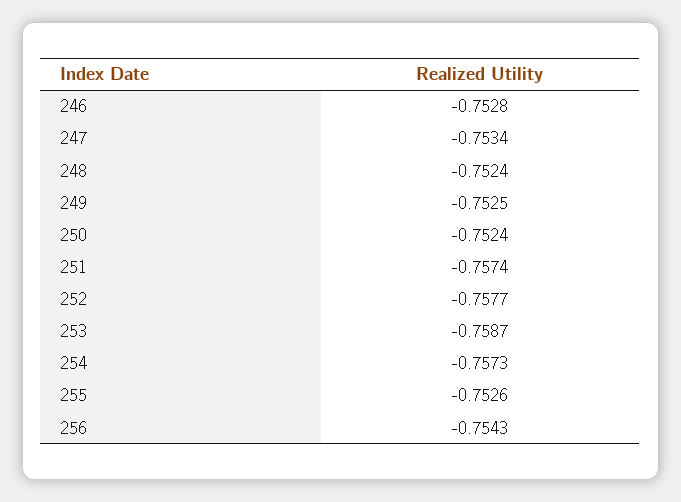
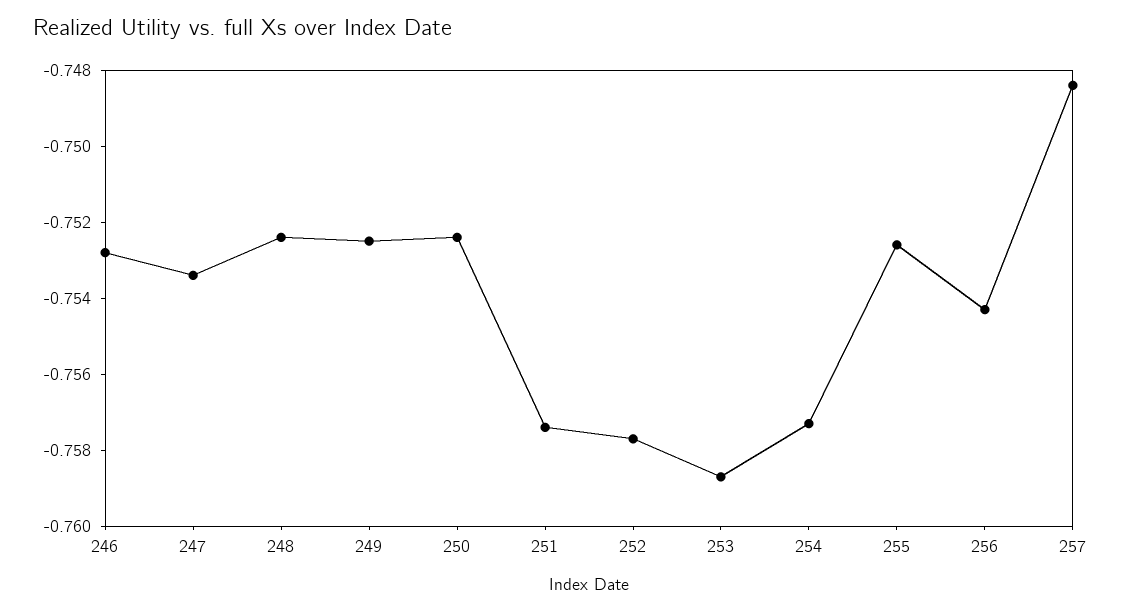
257: none -> -0.7485

